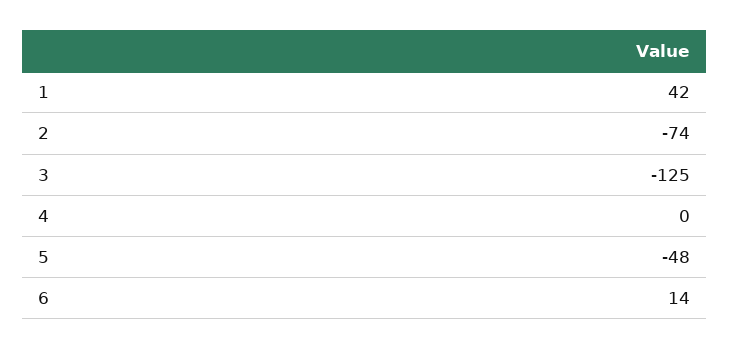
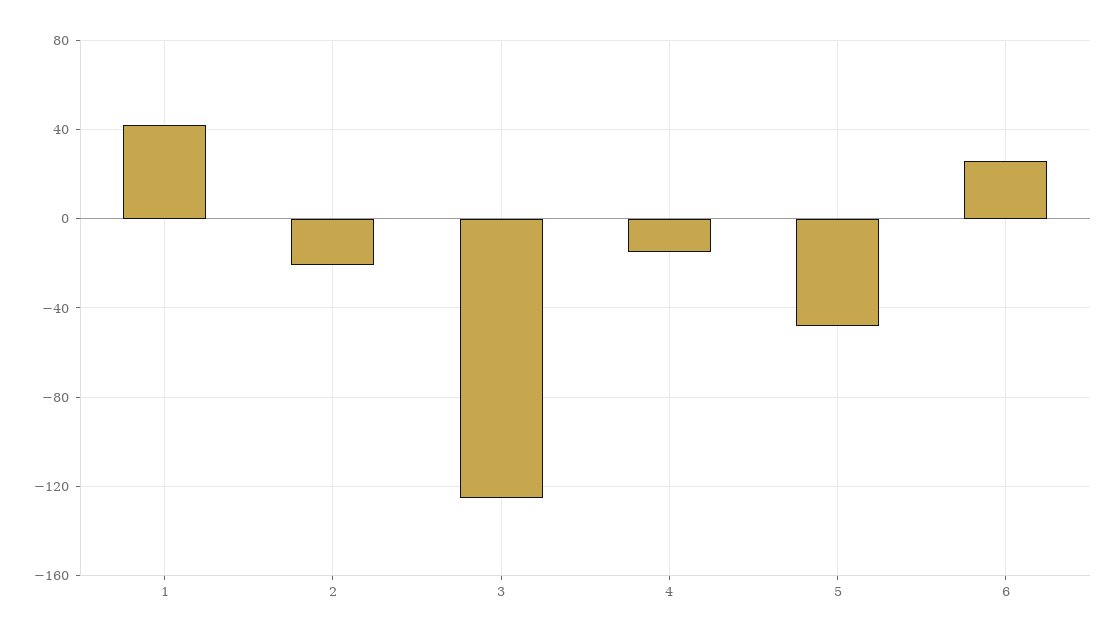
2: -74 -> -20
4: 0 -> -15
6: 14 -> 25

